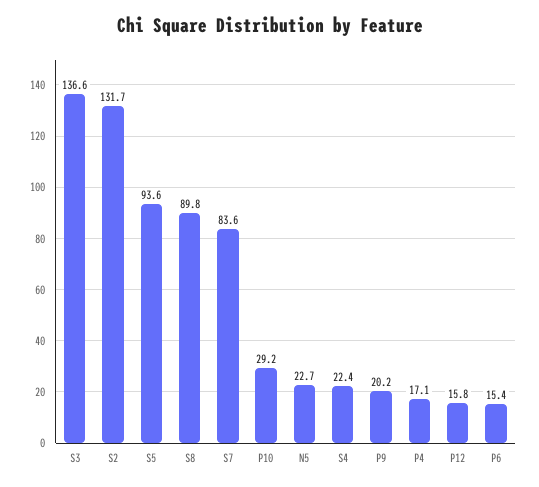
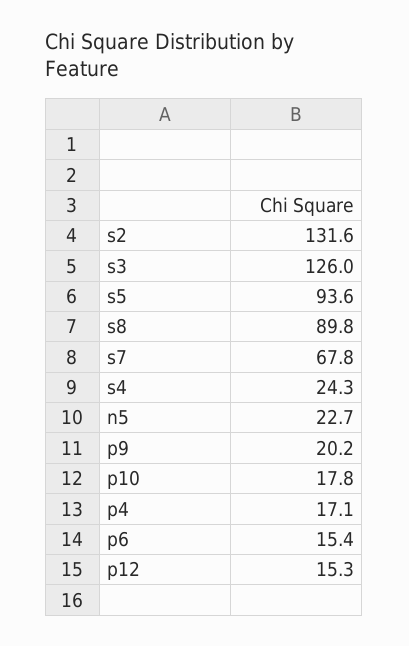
S3: 136.6 -> 126
S2: 131.7 -> 131.6
S7: 83.6 -> 67.8
P10: 29.2 -> 17.8
S4: 22.4 -> 24.3
P12: 15.8 -> 15.3

